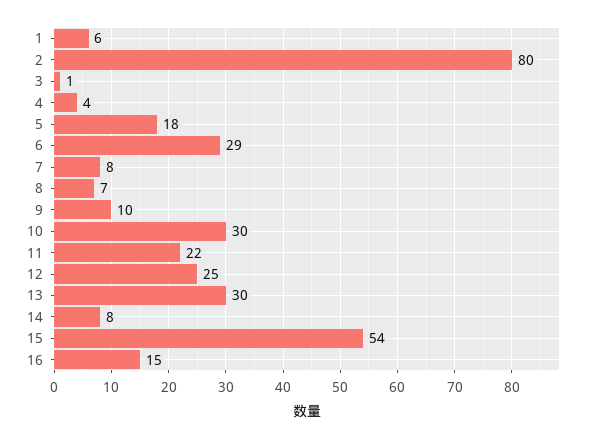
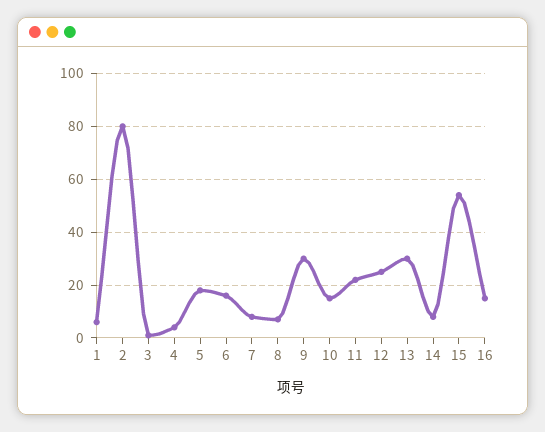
6: 29 -> 15
9: 10 -> 30
10: 30 -> 15

